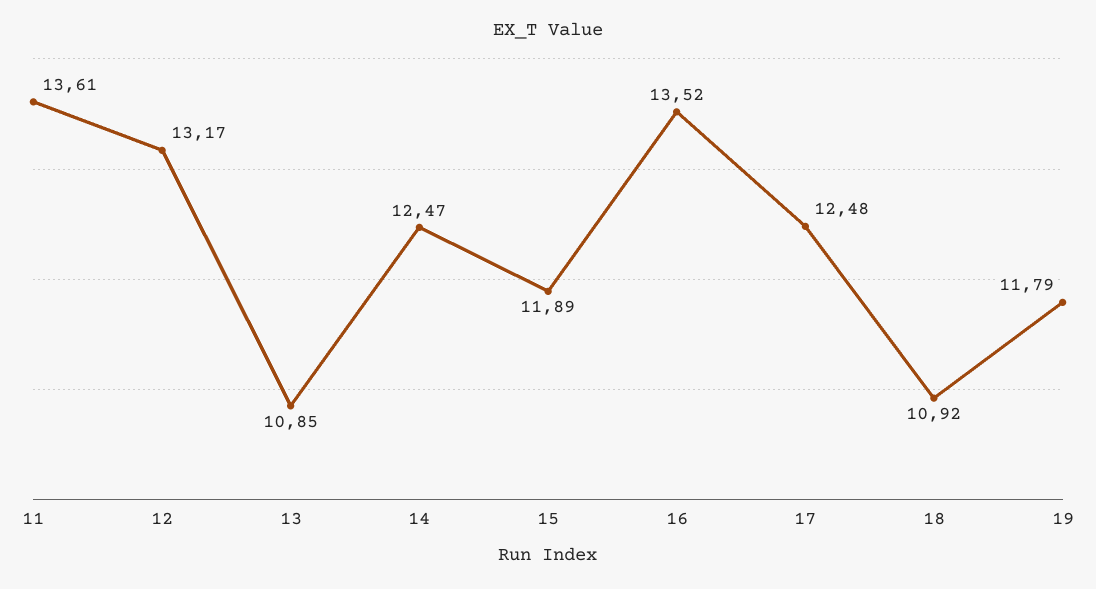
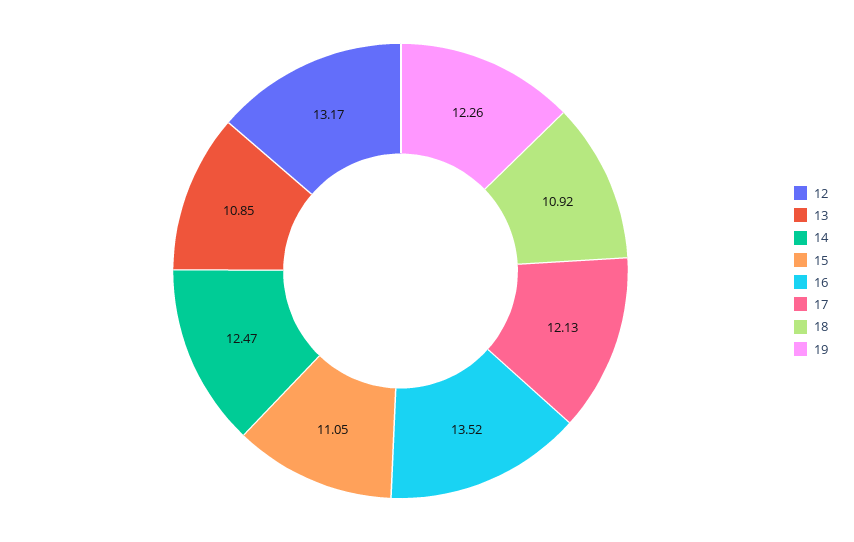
11: 13.61 -> none
15: 11.89 -> 11.05
17: 12.48 -> 12.13
19: 11.79 -> 12.26

